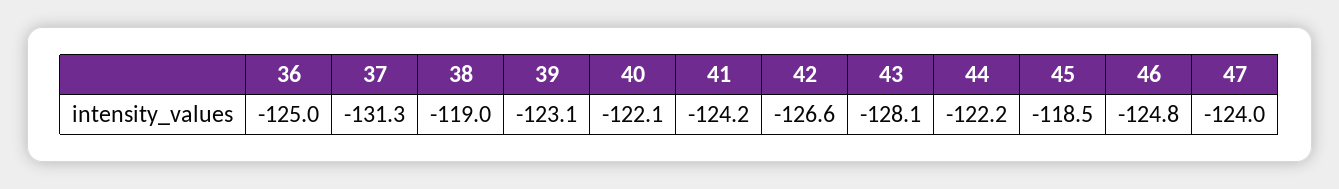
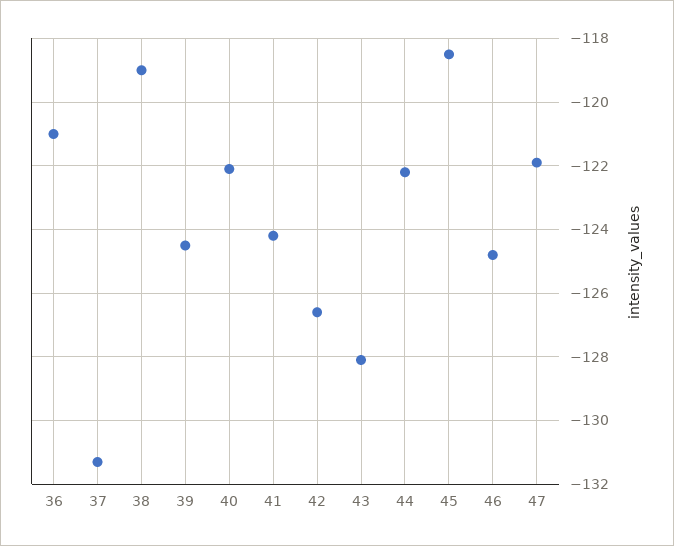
36: -125 -> -121
39: -123.1 -> -124.5
47: -124 -> -122

